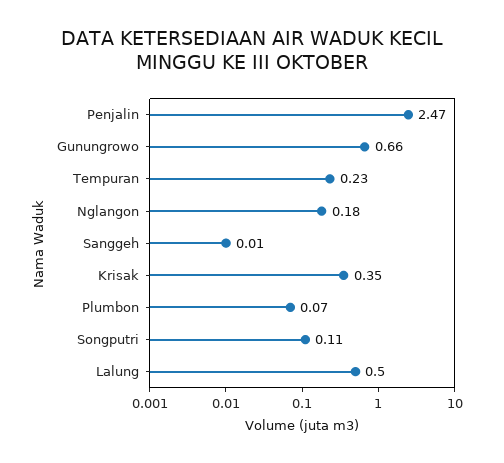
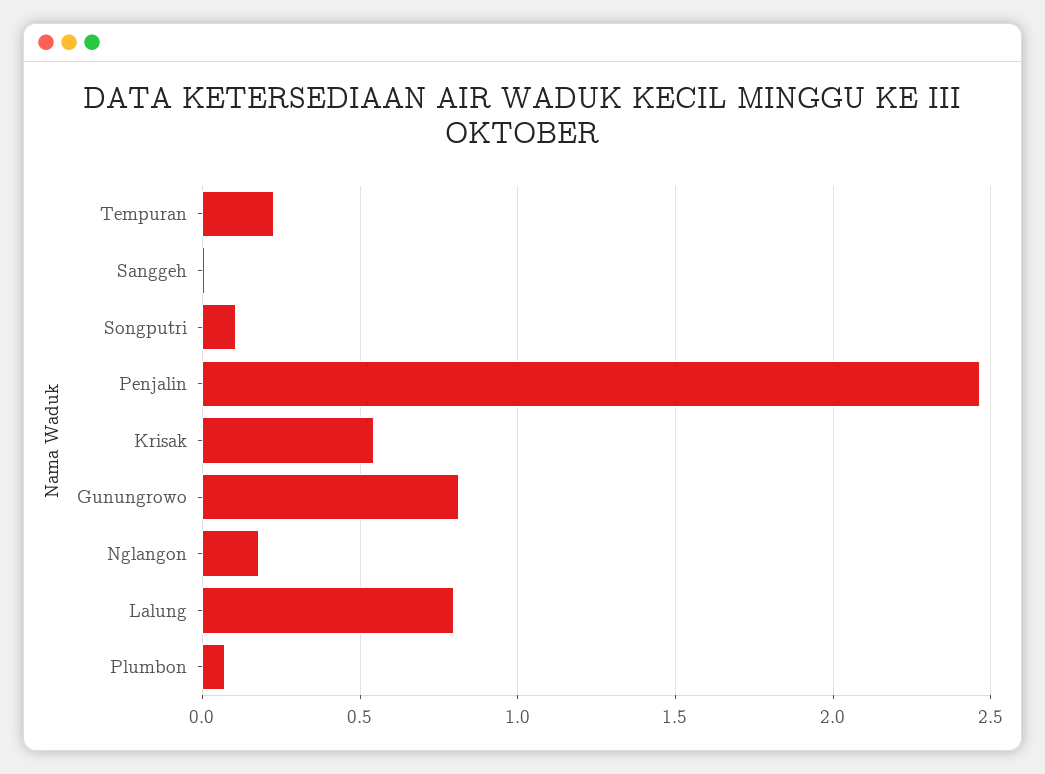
Gunungrowo: 0.66 -> 0.8
Krisak: 0.35 -> 0.55
Lalung: 0.5 -> 0.8

